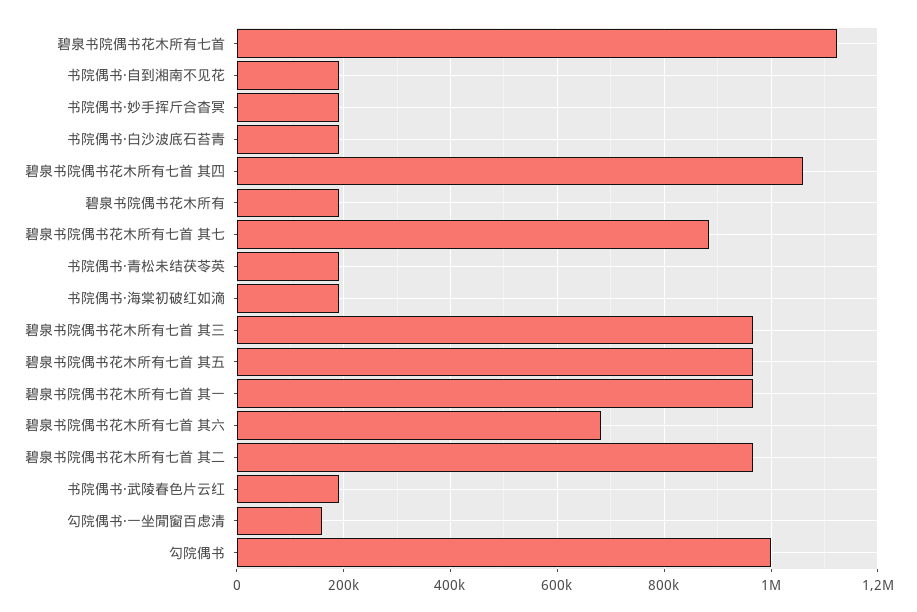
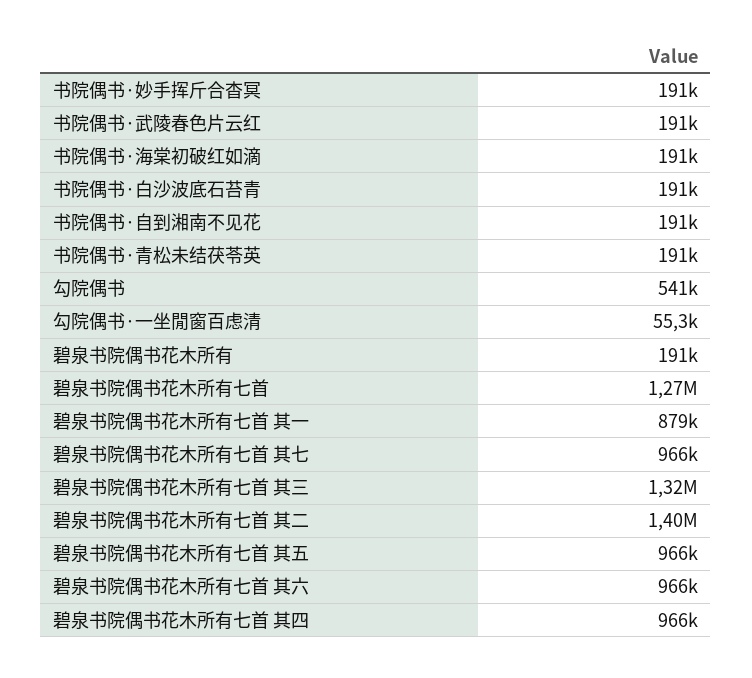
碧泉书院偶书花木所有七首: 1120000 -> 1270000
碧泉书院偶书花木所有七首 其四: 1060000 -> 966000
碧泉书院偶书花木所有七首 其七: 880000 -> 966000
碧泉书院偶书花木所有七首 其三: 960000 -> 1320000
碧泉书院偶书花木所有七首 其一: 960000 -> 879000
碧泉书院偶书花木所有七首 其六: 680000 -> 966000
碧泉书院偶书花木所有七首 其二: 960000 -> 1400000
勾院偶书·一坐閒窗百虑清: 160000 -> 55300
勾院偶书: 1000000 -> 541000

